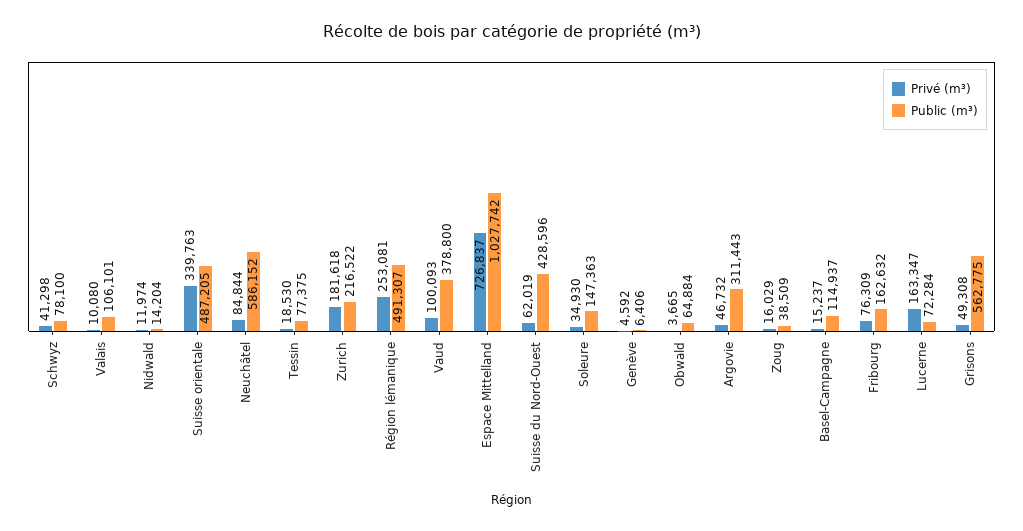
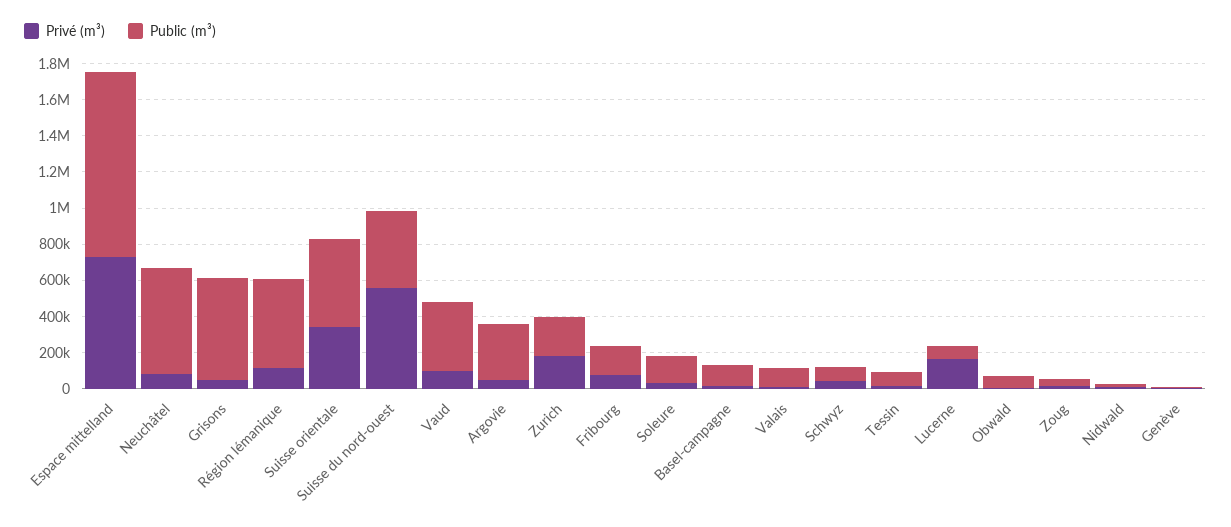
Privé (m³), Région lémanique: 253081 -> 100000
Privé (m³), Suisse du Nord-Ouest: 62019 -> 550000

